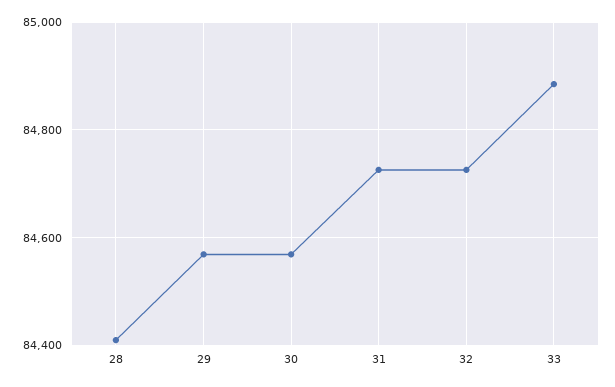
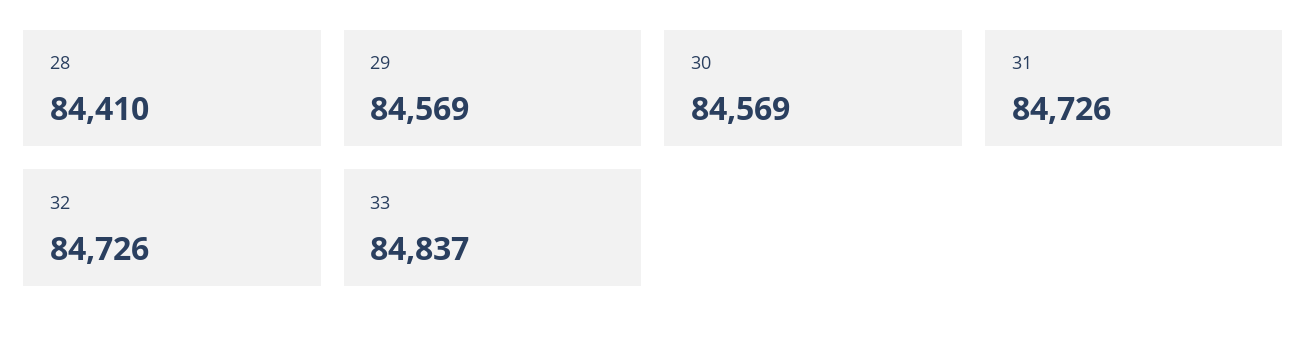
33: 84880 -> 84837

